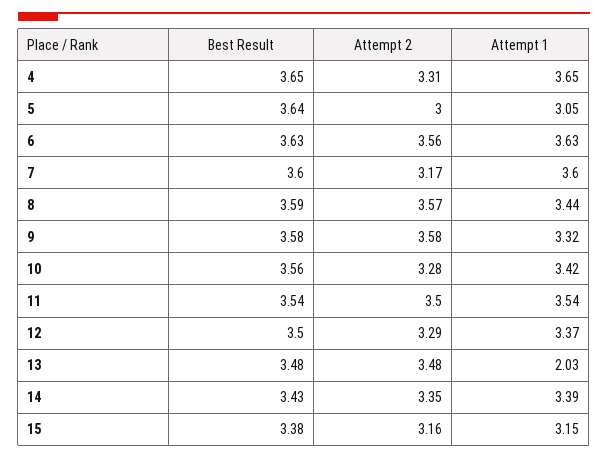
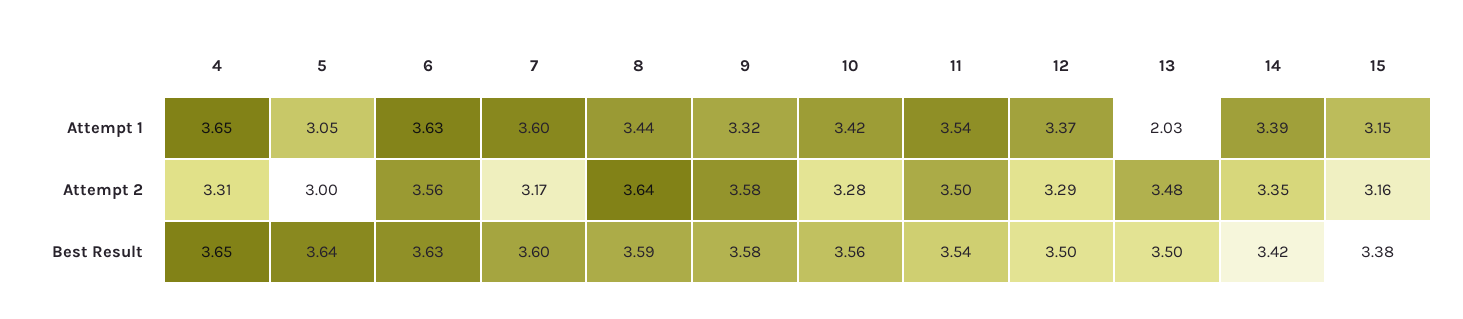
Attempt 2, 8: 3.57 -> 3.64
Best Result, 13: 3.48 -> 3.5
Best Result, 14: 3.43 -> 3.42

